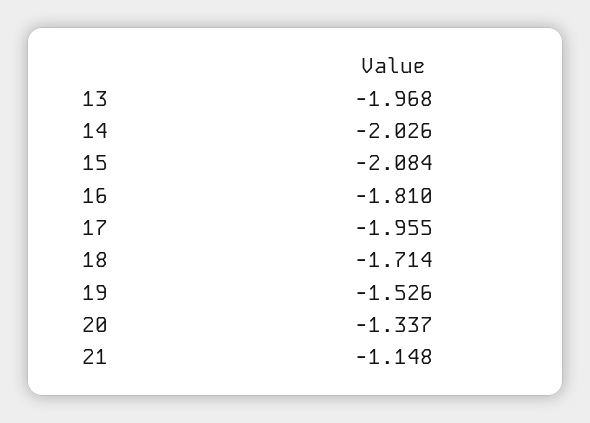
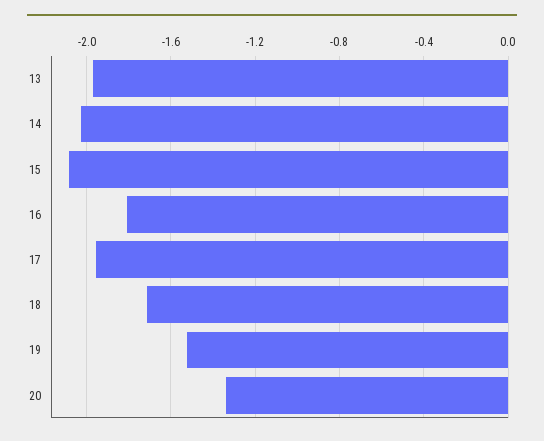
21: -1.148 -> none

